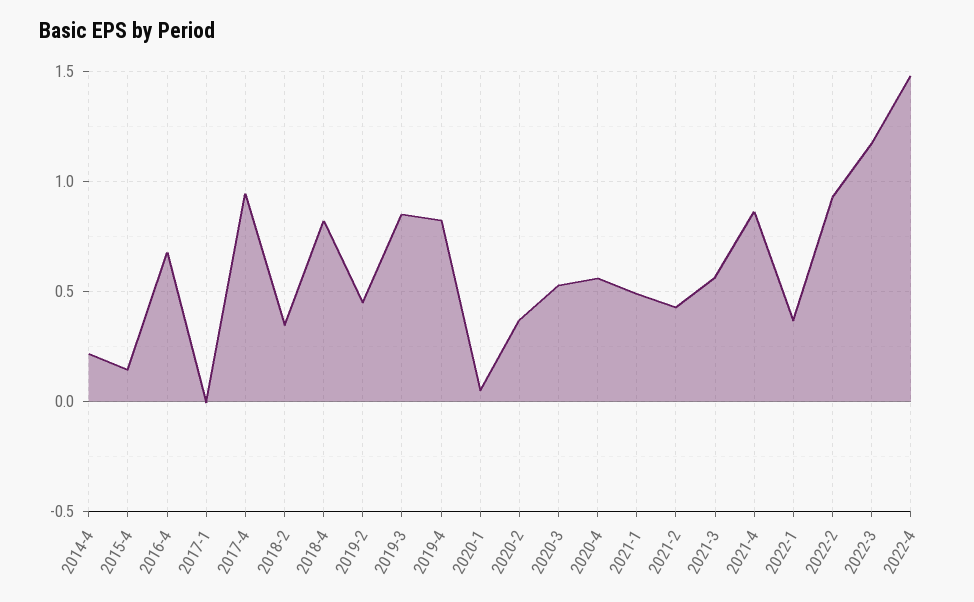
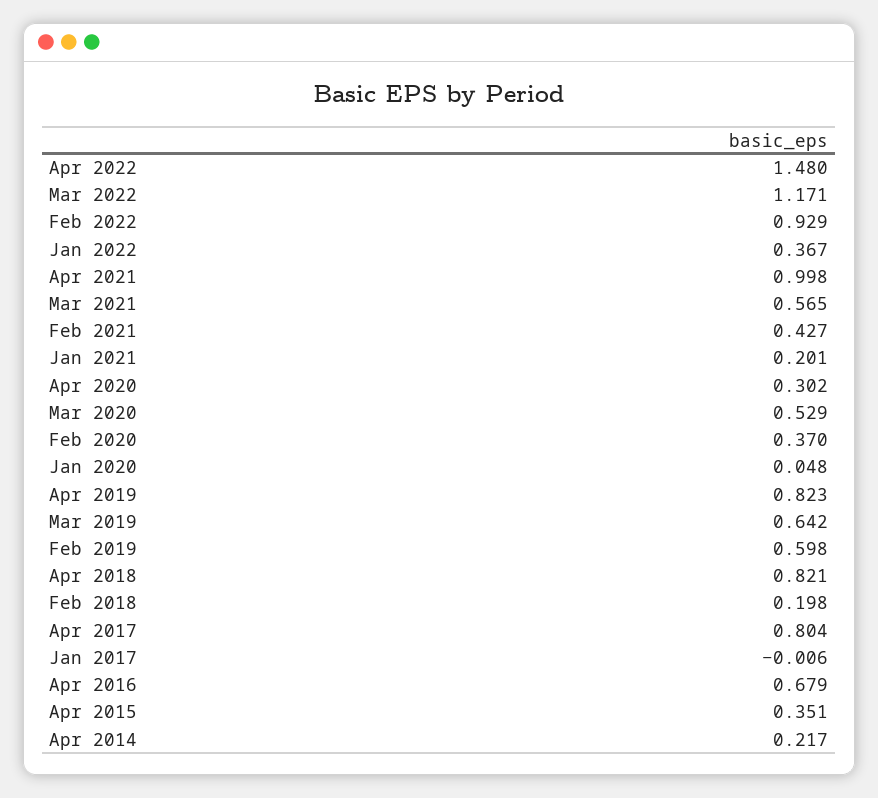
2015-4: 0.15 -> 0.351
2017-4: 0.95 -> 0.804
2018-2: 0.35 -> 0.198
2019-2: 0.45 -> 0.598
2019-3: 0.85 -> 0.642
2020-4: 0.55 -> 0.302
2021-1: 0.5 -> 0.201
2021-4: 0.85 -> 0.998

